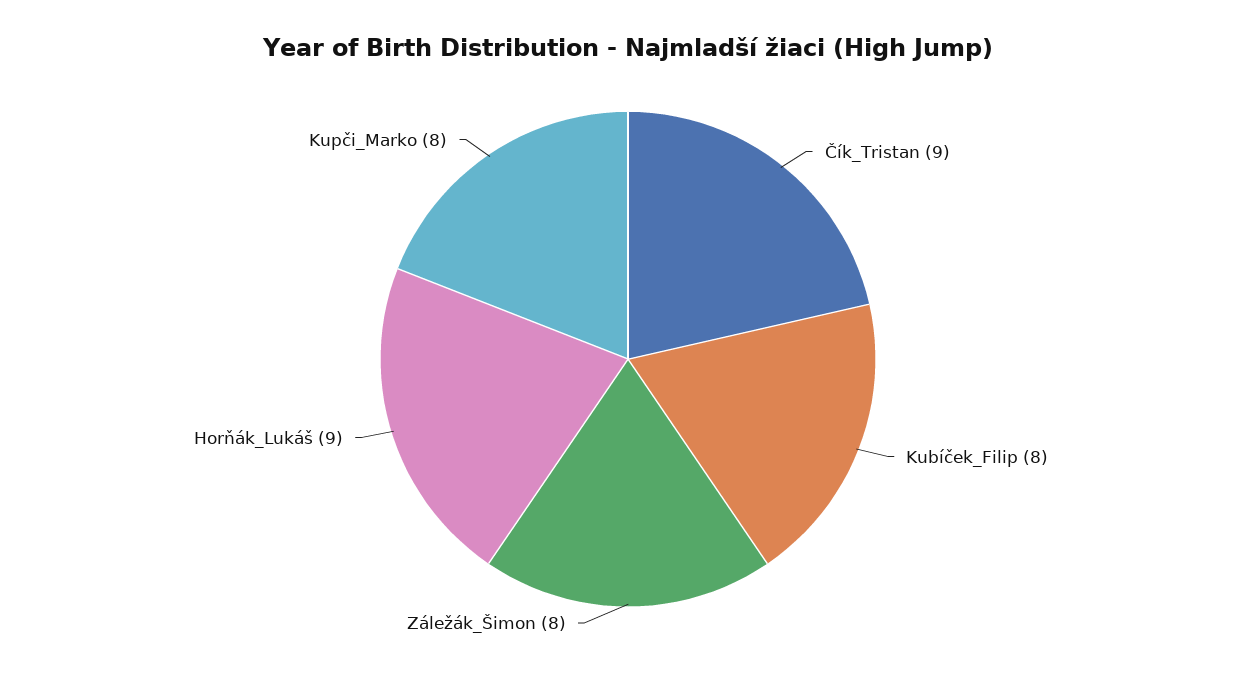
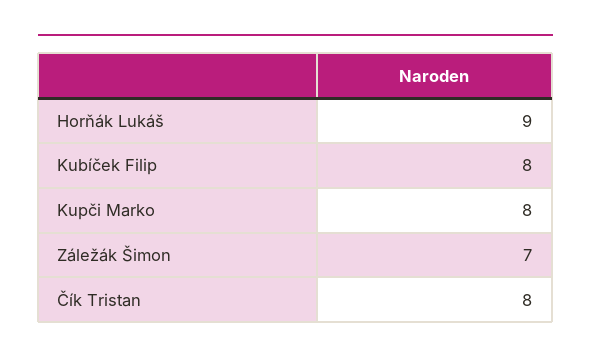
Čík_Tristan: 9 -> 8
Záležák_Šimon: 8 -> 7

